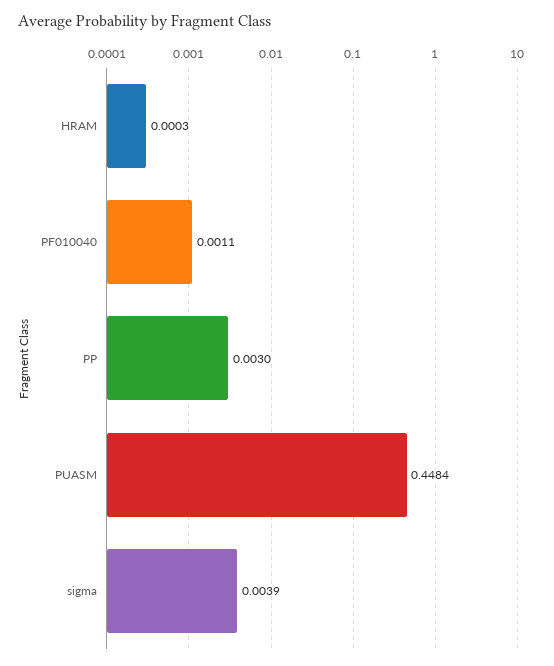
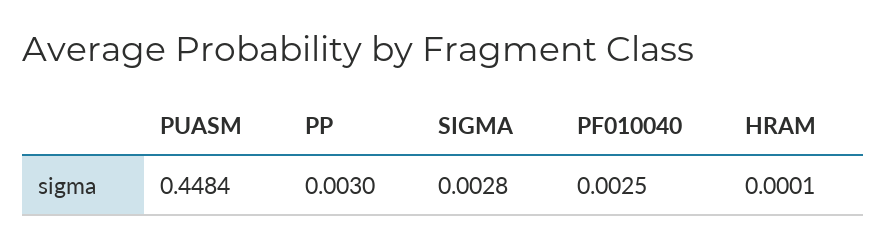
HRAM: 0.0003 -> 0.0001
PF010040: 0.0011 -> 0.0025
sigma: 0.0039 -> 0.0028

